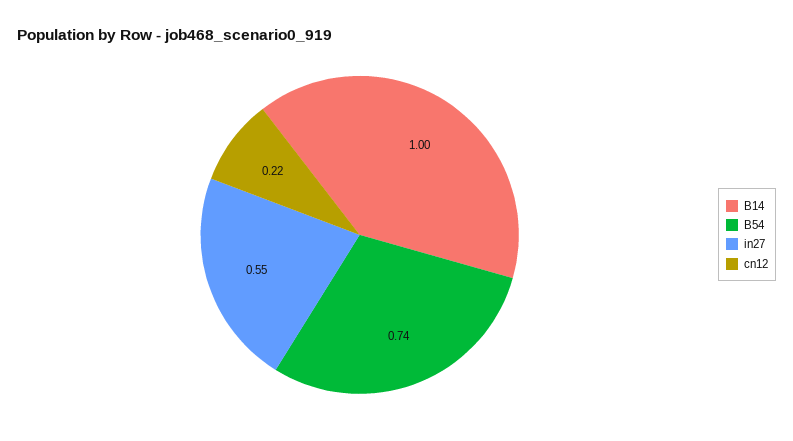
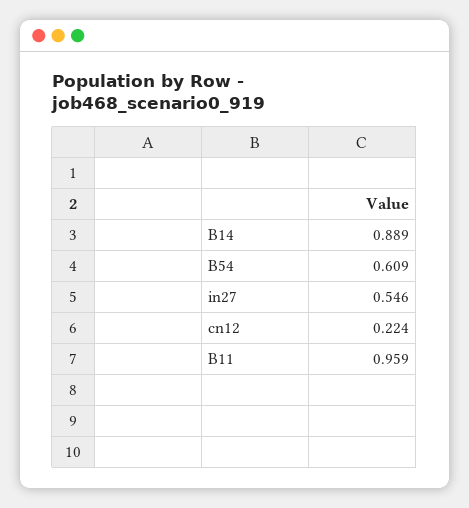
B14: 1 -> 0.889
B54: 0.74 -> 0.609
B11: none -> 0.959

